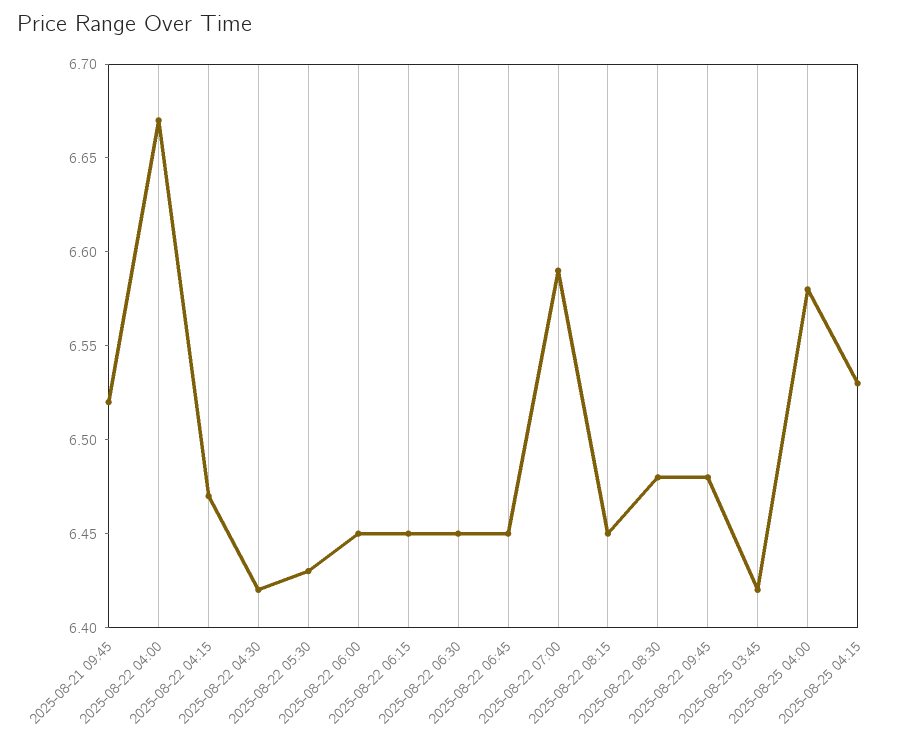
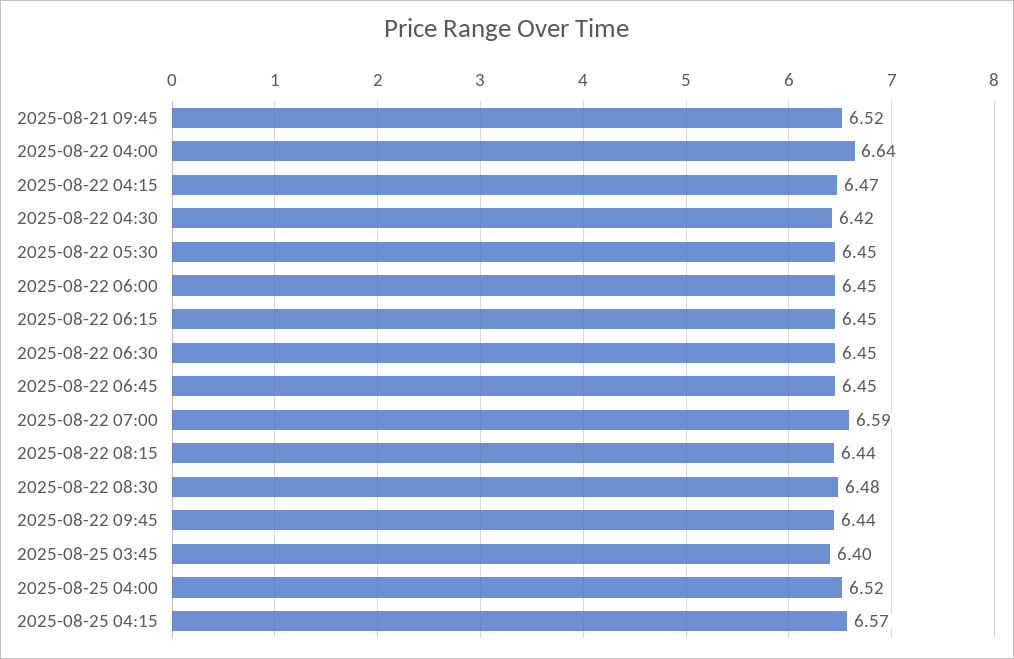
2025-08-22 04:00: 6.67 -> 6.64
2025-08-22 05:30: 6.43 -> 6.45
2025-08-22 08:15: 6.45 -> 6.44
2025-08-22 09:45: 6.48 -> 6.44
2025-08-25 03:45: 6.42 -> 6.4
2025-08-25 04:00: 6.58 -> 6.52
2025-08-25 04:15: 6.53 -> 6.57

